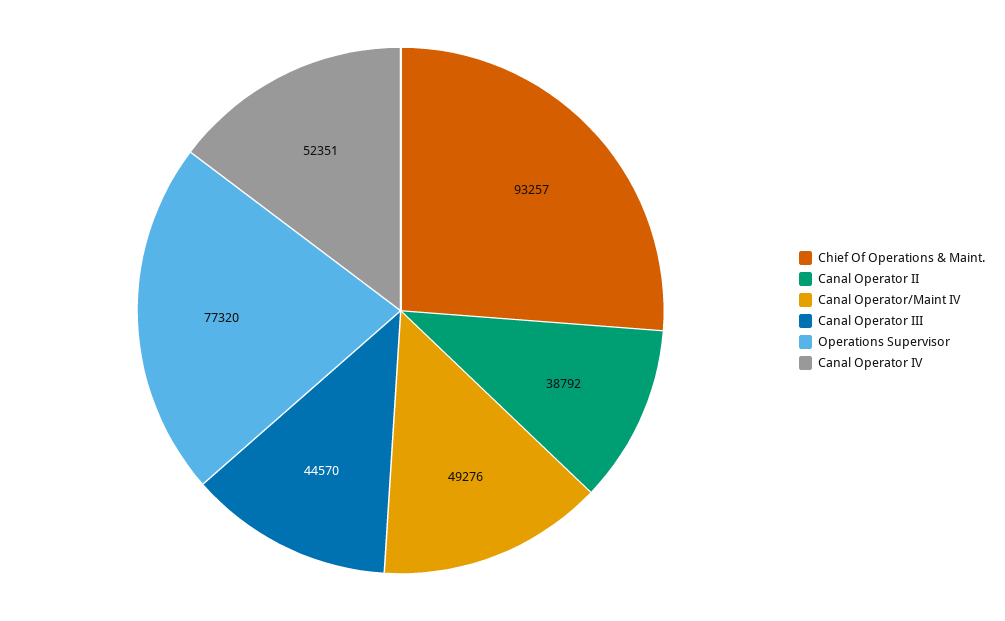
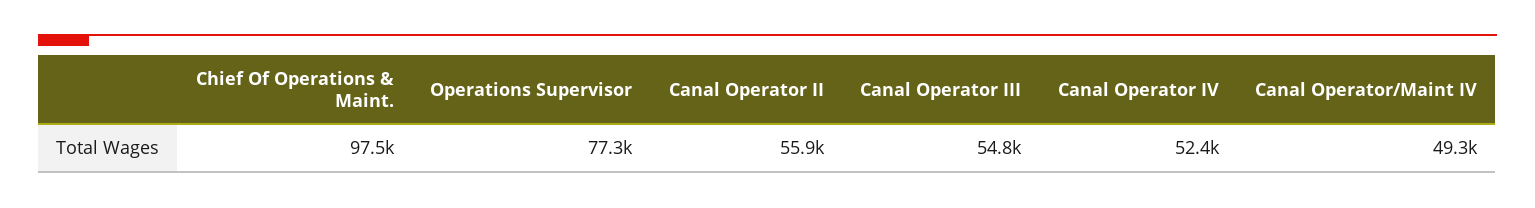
Chief Of Operations & Maint.: 93257 -> 97500
Canal Operator II: 38792 -> 55900
Canal Operator III: 44570 -> 54800

